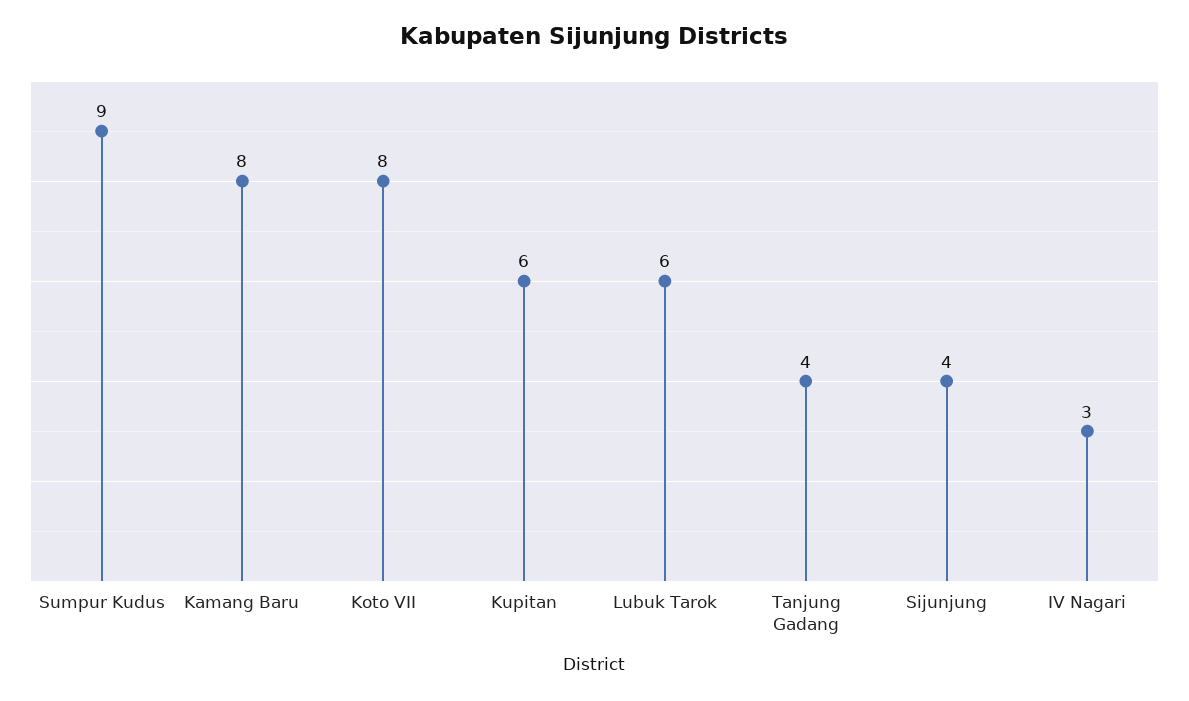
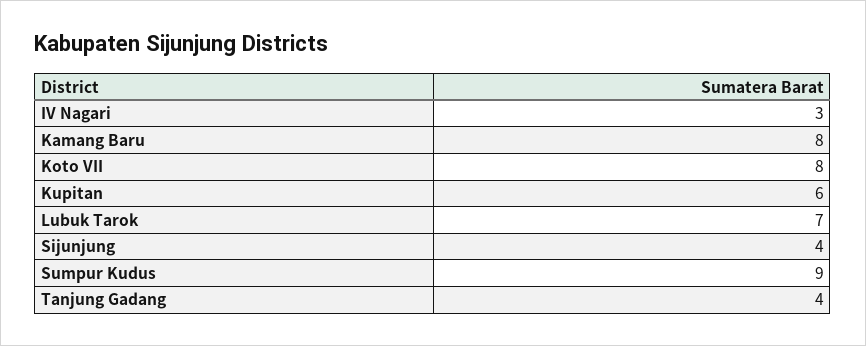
Lubuk Tarok: 6 -> 7

